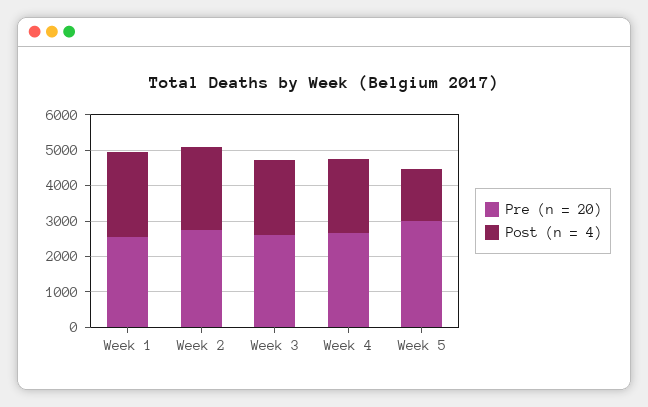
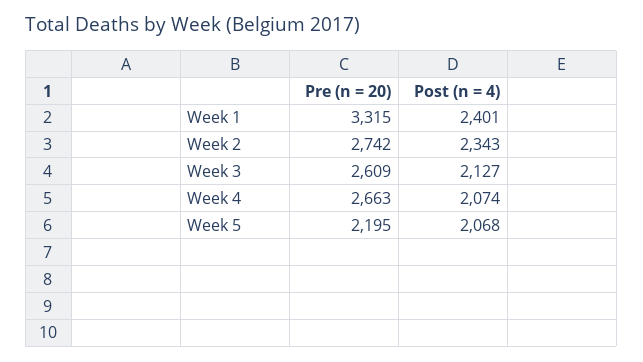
Pre (n = 20), Week 1: 2500 -> 3315
Pre (n = 20), Week 5: 3000 -> 2195
Post (n = 4), Week 5: 1500 -> 2068

